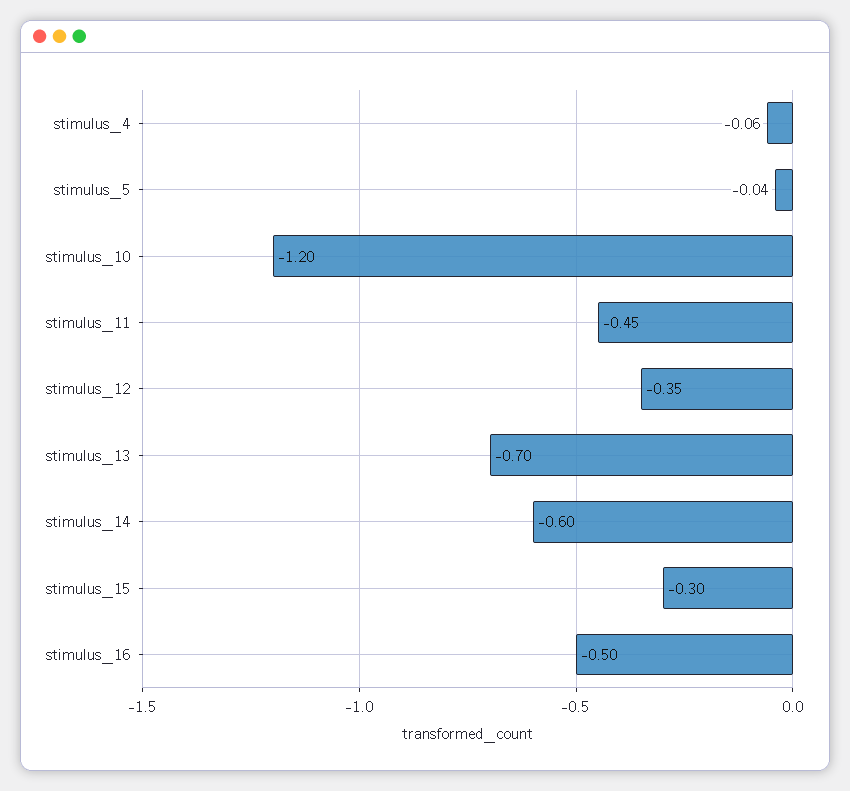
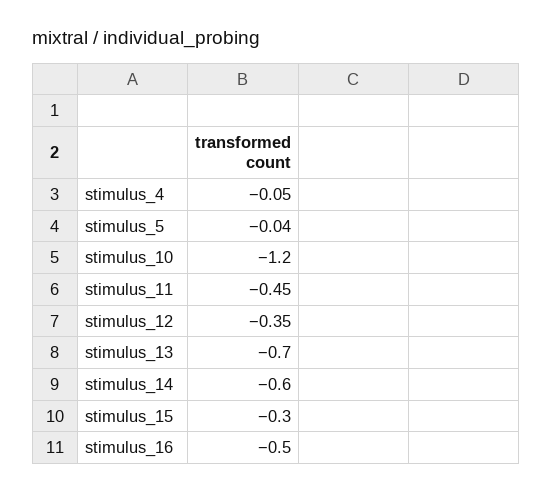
stimulus_4: -0.06 -> -0.05

